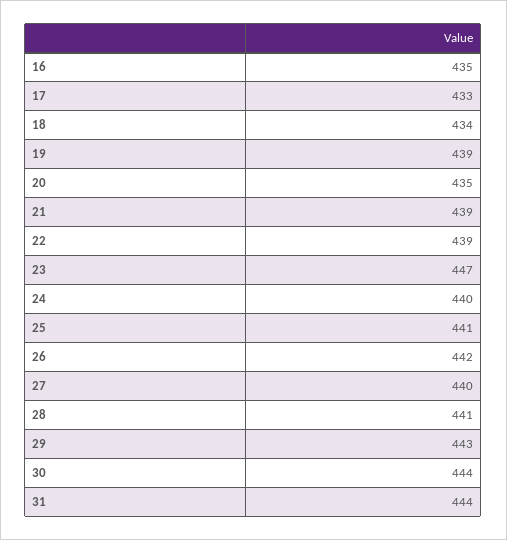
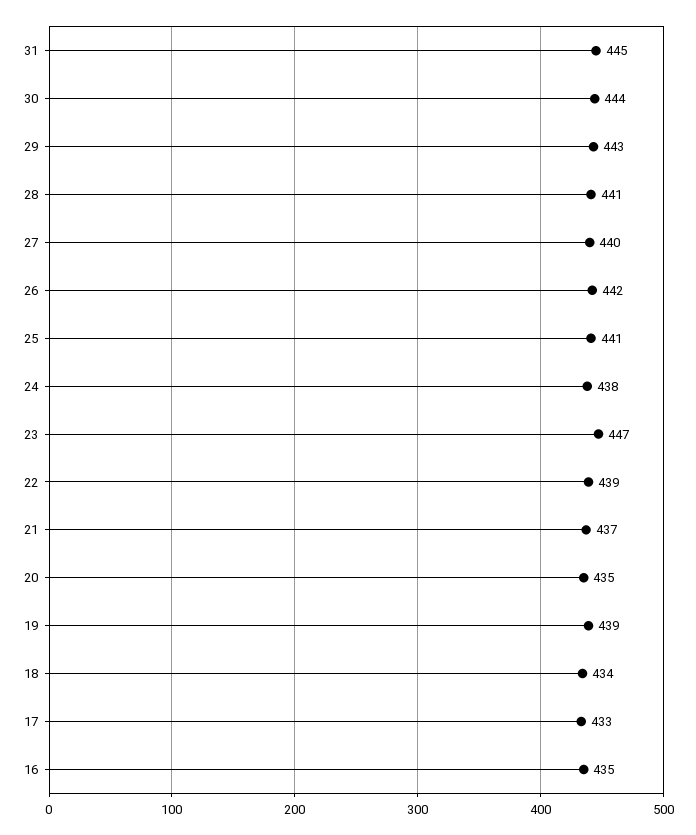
21: 439 -> 437
24: 440 -> 438
31: 444 -> 445

